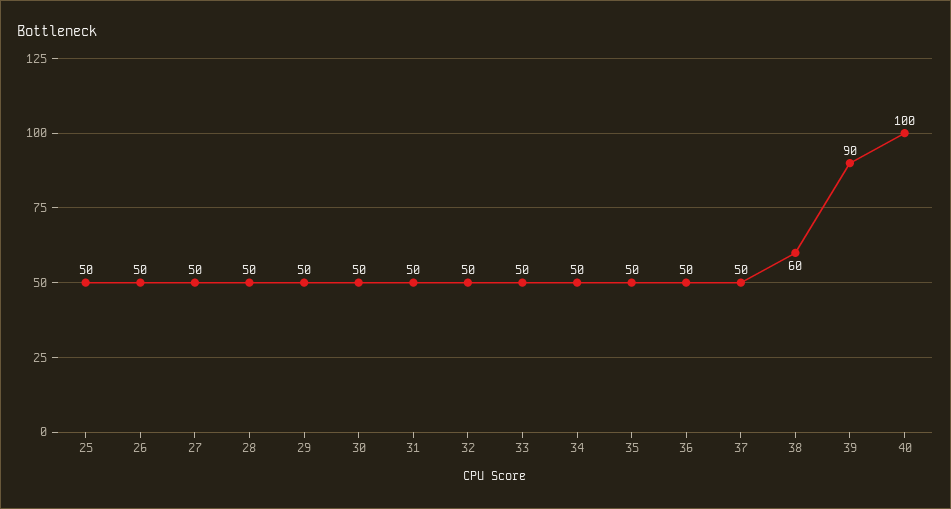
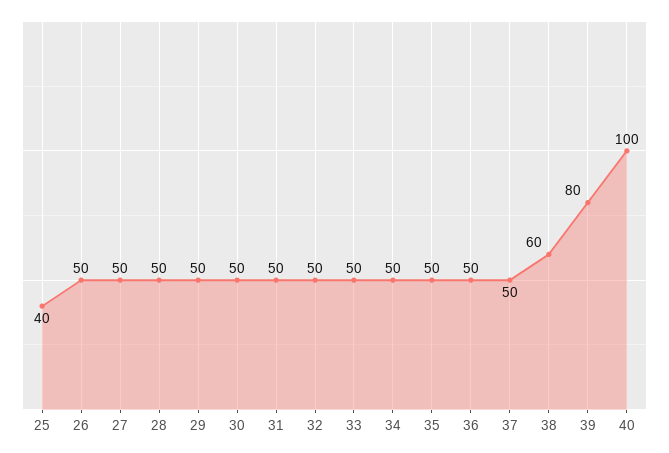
25: 50 -> 40
39: 90 -> 80

